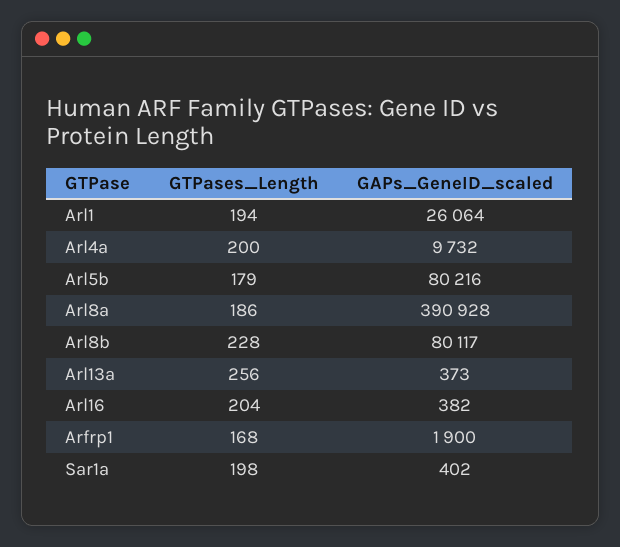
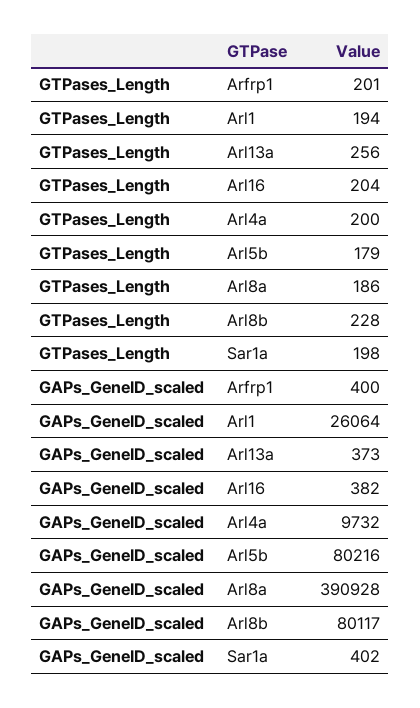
GTPases_Length, Arfrp1: 168 -> 201
GAPs_GeneID_scaled, Arfrp1: 1900 -> 400

